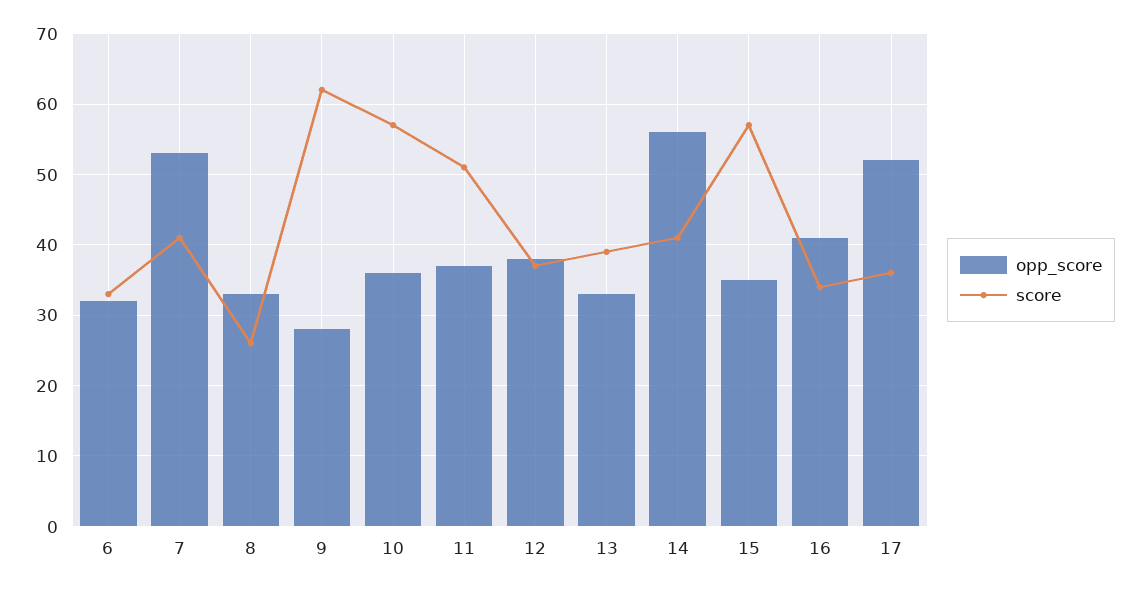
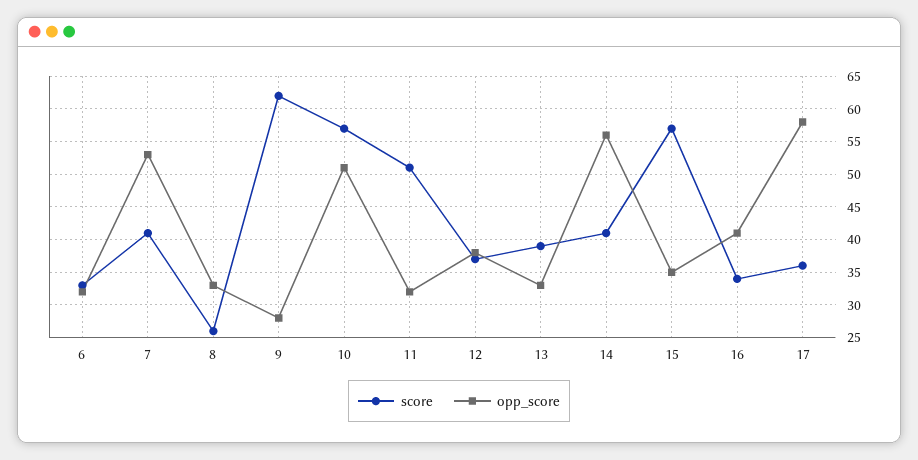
opp_score, 10: 36 -> 51
opp_score, 11: 37 -> 32
opp_score, 17: 52 -> 58

